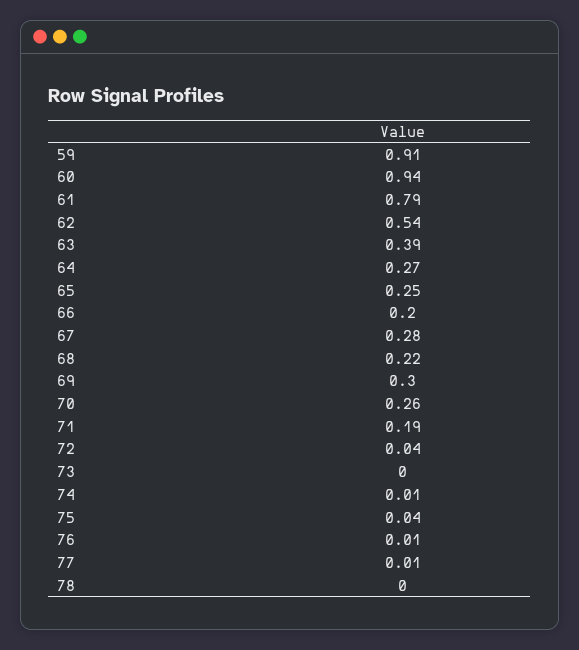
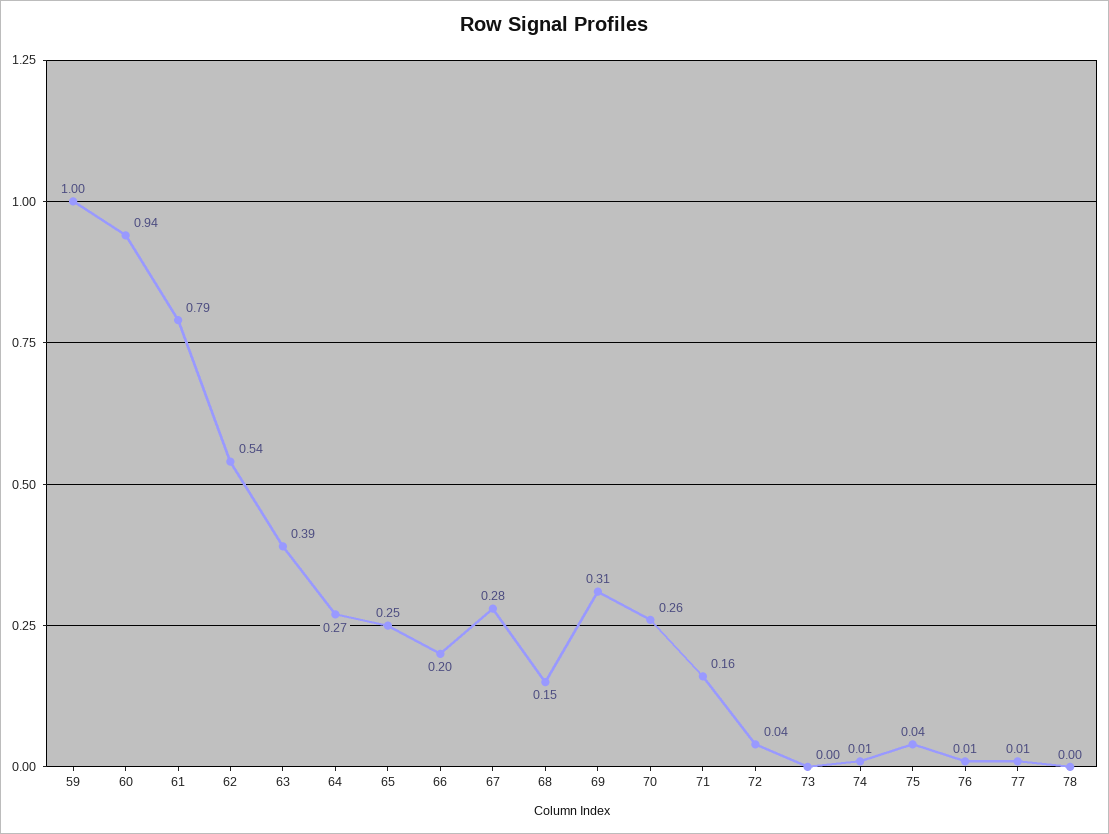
59: 0.91 -> 1
68: 0.22 -> 0.15
69: 0.3 -> 0.31
71: 0.19 -> 0.16

